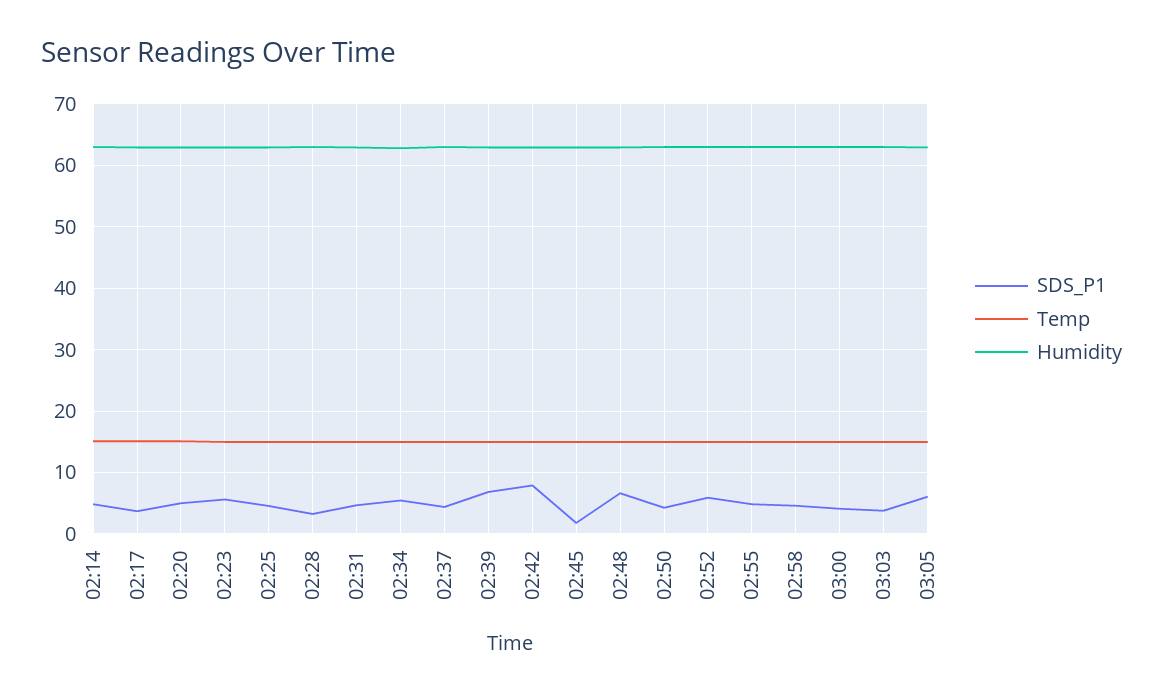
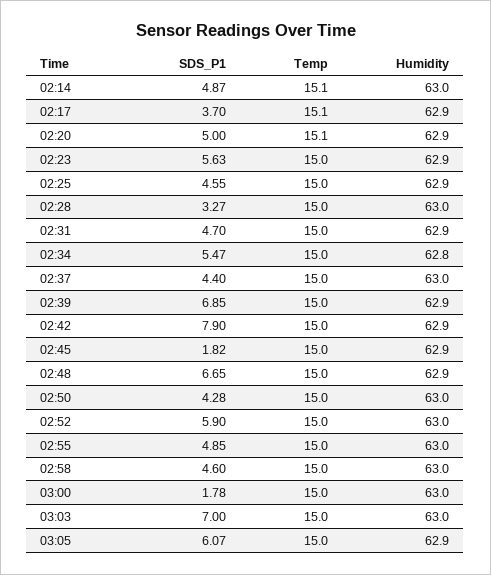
SDS_P1, 03:00: 4 -> 1.78
SDS_P1, 03:03: 4 -> 7

